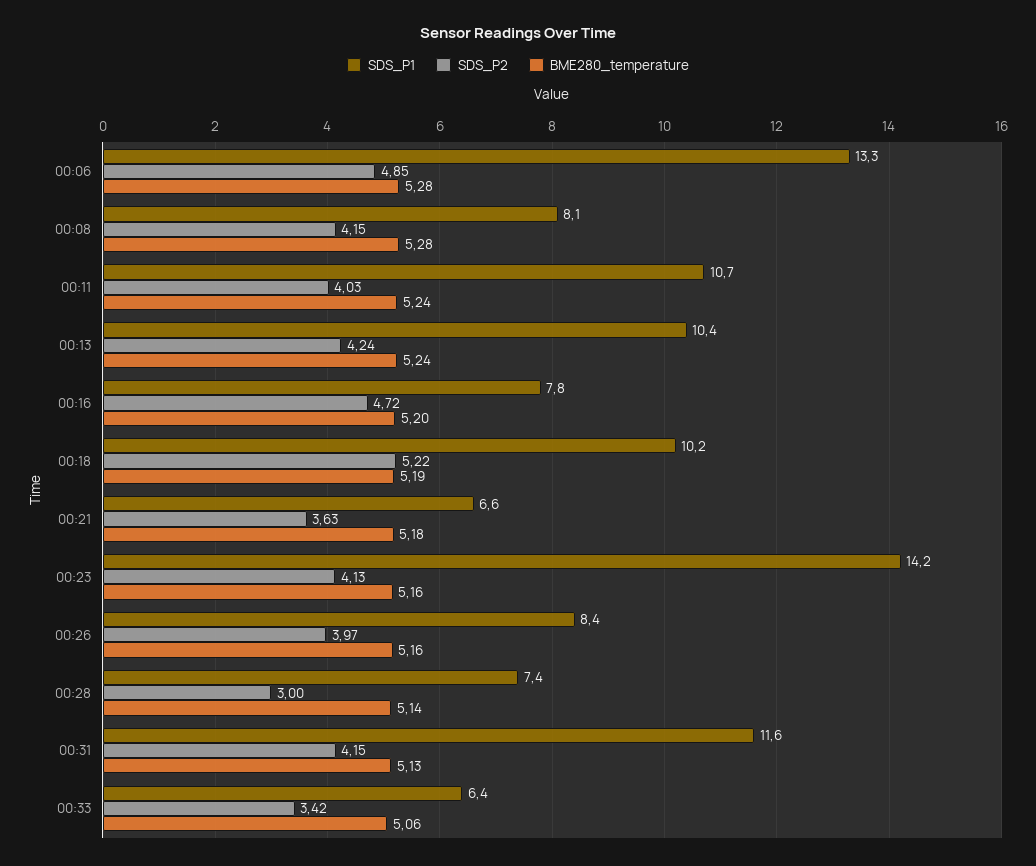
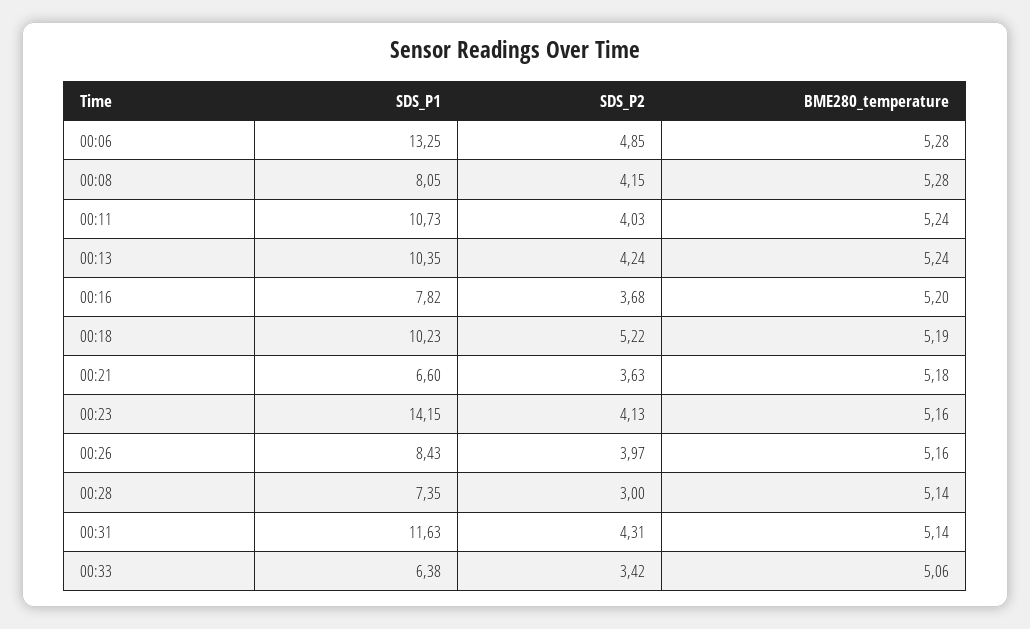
SDS_P2, 00:16: 4.72 -> 3.68
SDS_P2, 00:31: 4.15 -> 4.31
BME280_temperature, 00:31: 5.13 -> 5.14

